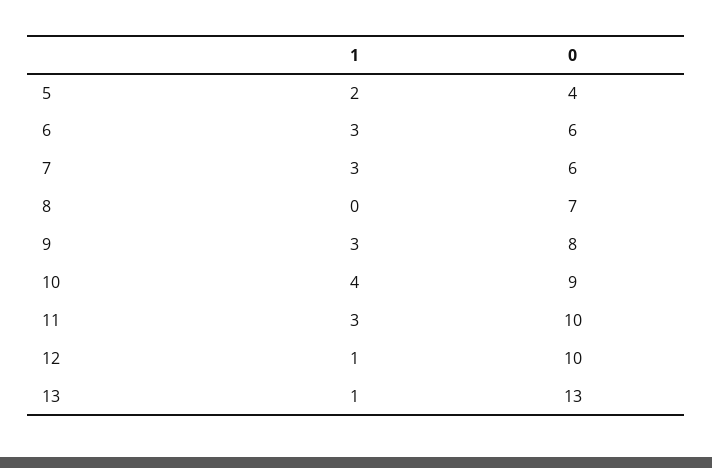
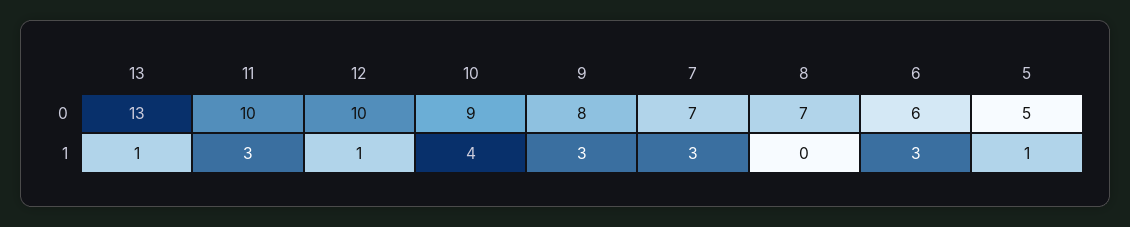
1, 5: 2 -> 1
0, 5: 4 -> 5
0, 7: 6 -> 7

